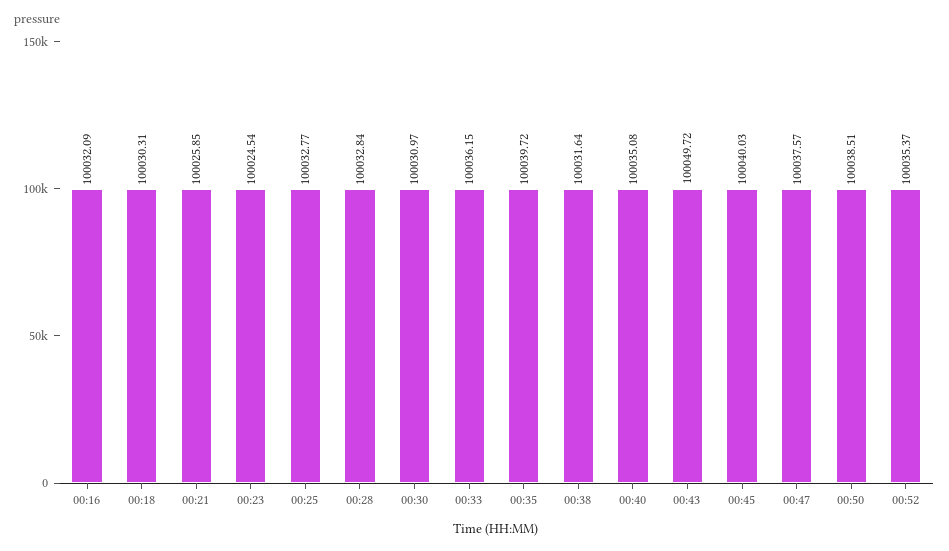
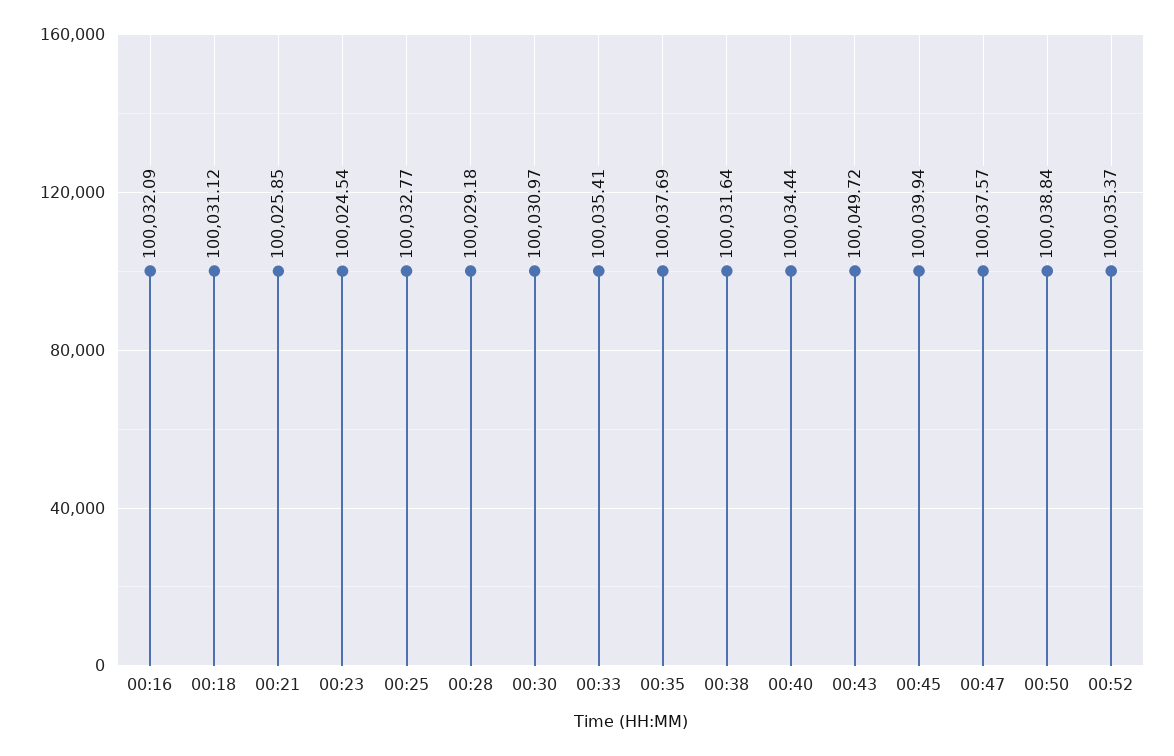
00:18: 100030.31 -> 100031.12
00:28: 100032.84 -> 100029.18
00:33: 100036.15 -> 100035.41
00:35: 100039.72 -> 100037.69
00:40: 100035.08 -> 100034.44
00:45: 100040.03 -> 100039.94
00:50: 100038.51 -> 100038.84

